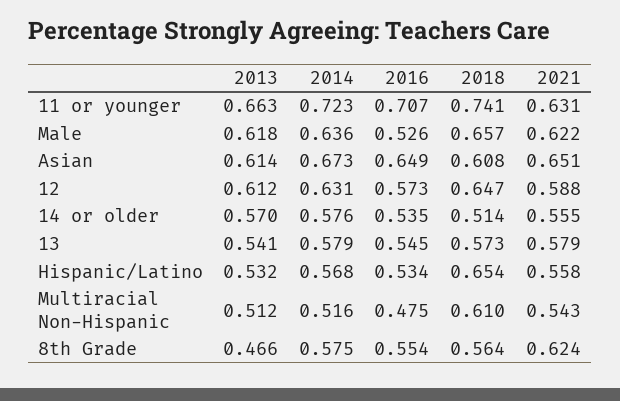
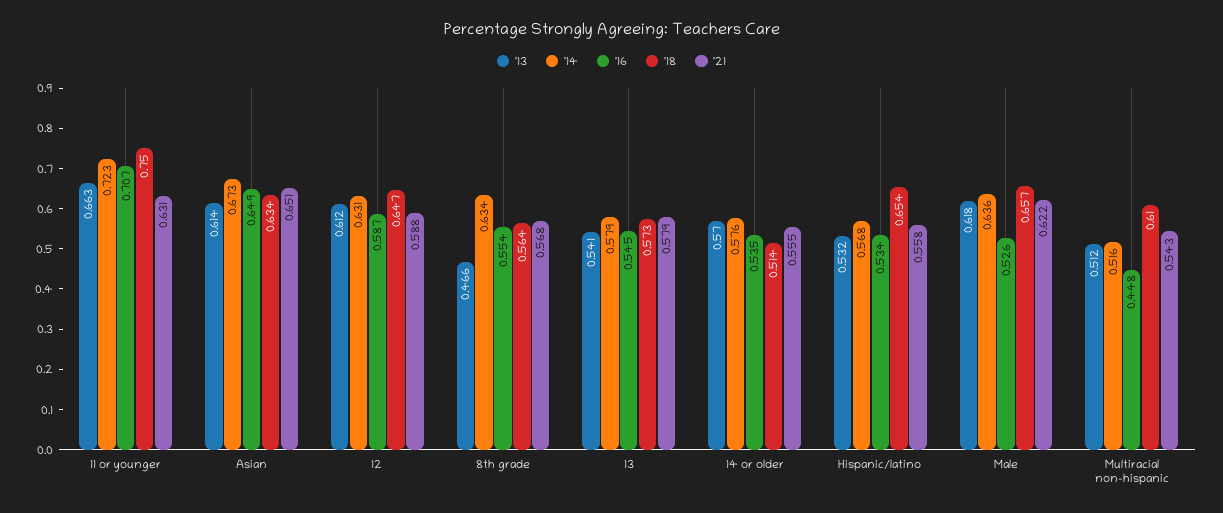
2018, 11 or younger: 0.741 -> 0.75
2018, Asian: 0.608 -> 0.634
2016, 12: 0.573 -> 0.587
2016, Multiracial Non-Hispanic: 0.475 -> 0.448
2014, 8th Grade: 0.575 -> 0.634
2021, 8th Grade: 0.624 -> 0.568

